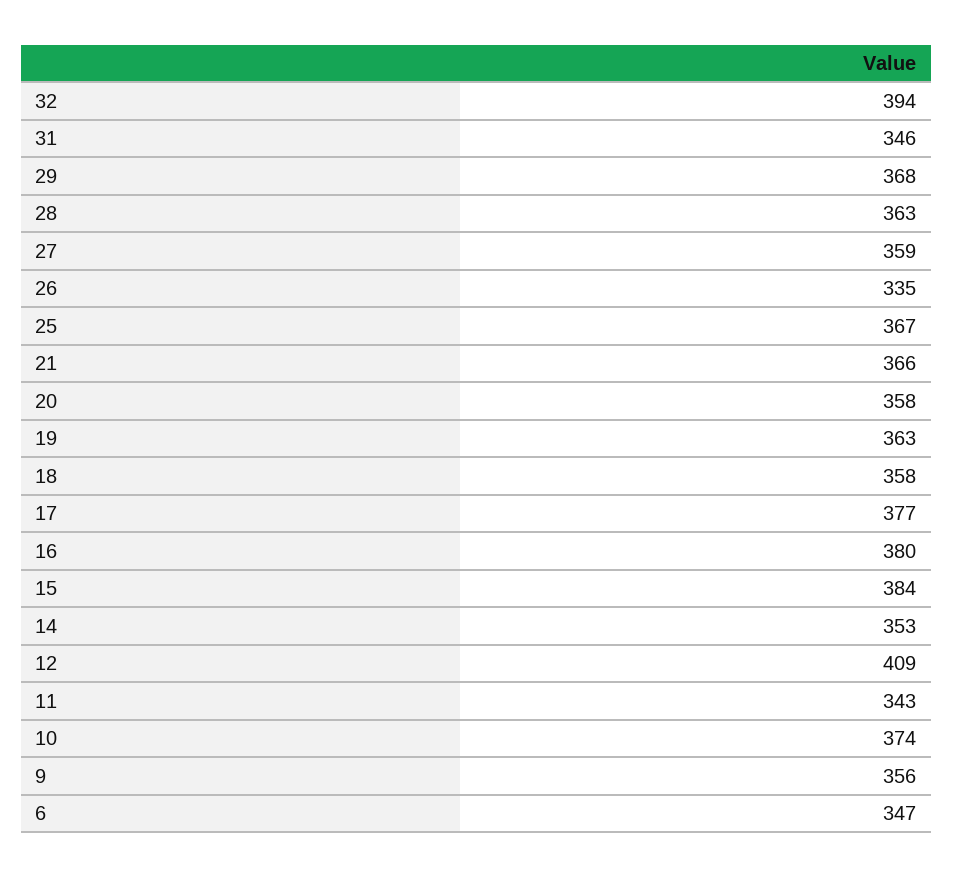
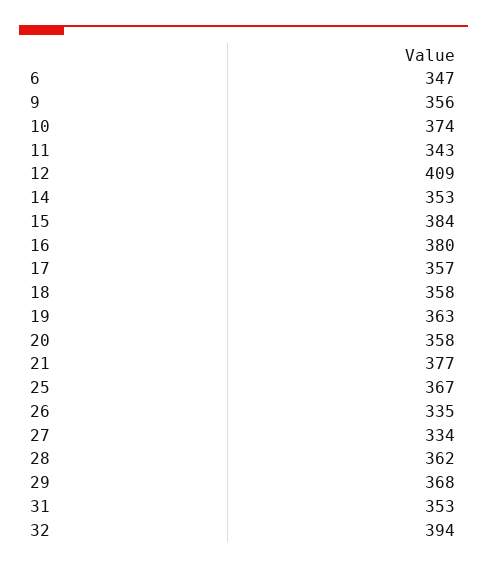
31: 346 -> 353
28: 363 -> 362
27: 359 -> 334
21: 366 -> 377
17: 377 -> 357

